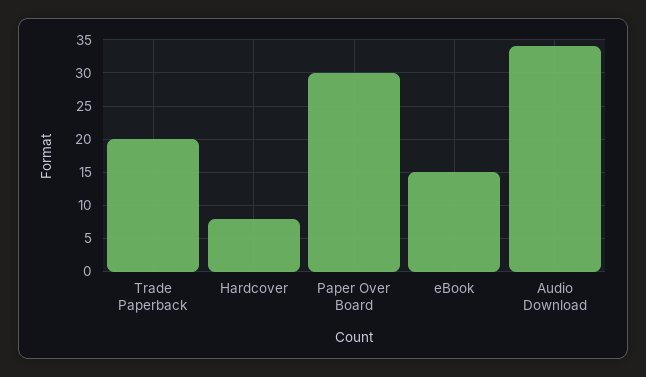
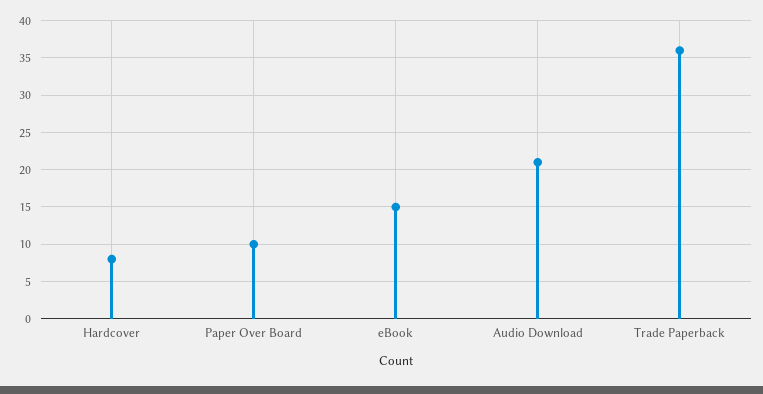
Trade Paperback: 20 -> 36
Paper Over Board: 30 -> 10
Audio Download: 34 -> 21

